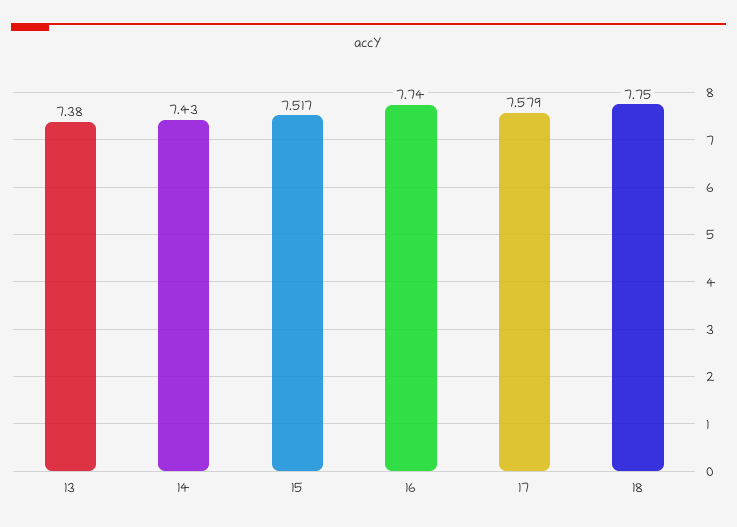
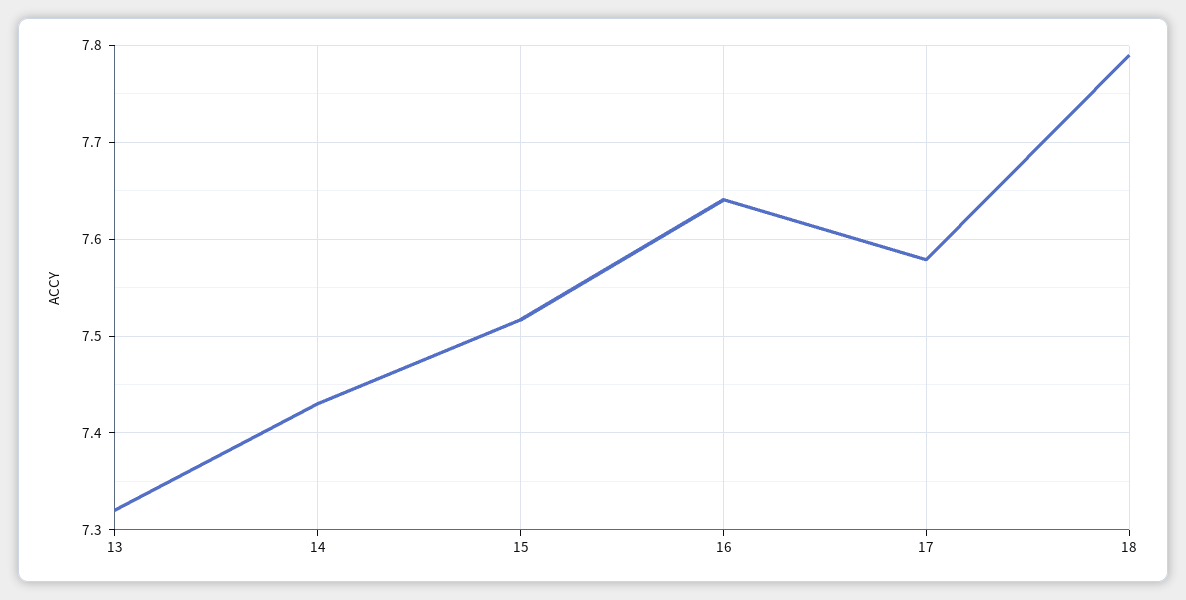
13: 7.38 -> 7.32
16: 7.74 -> 7.64
18: 7.75 -> 7.79

